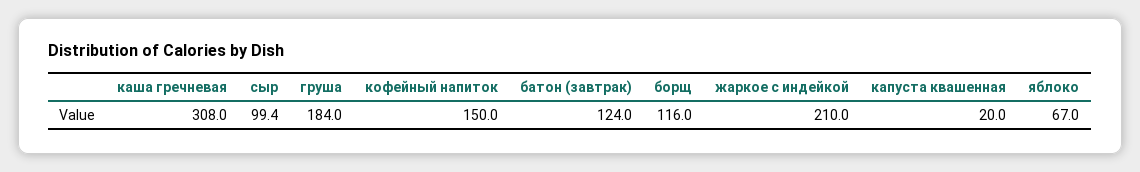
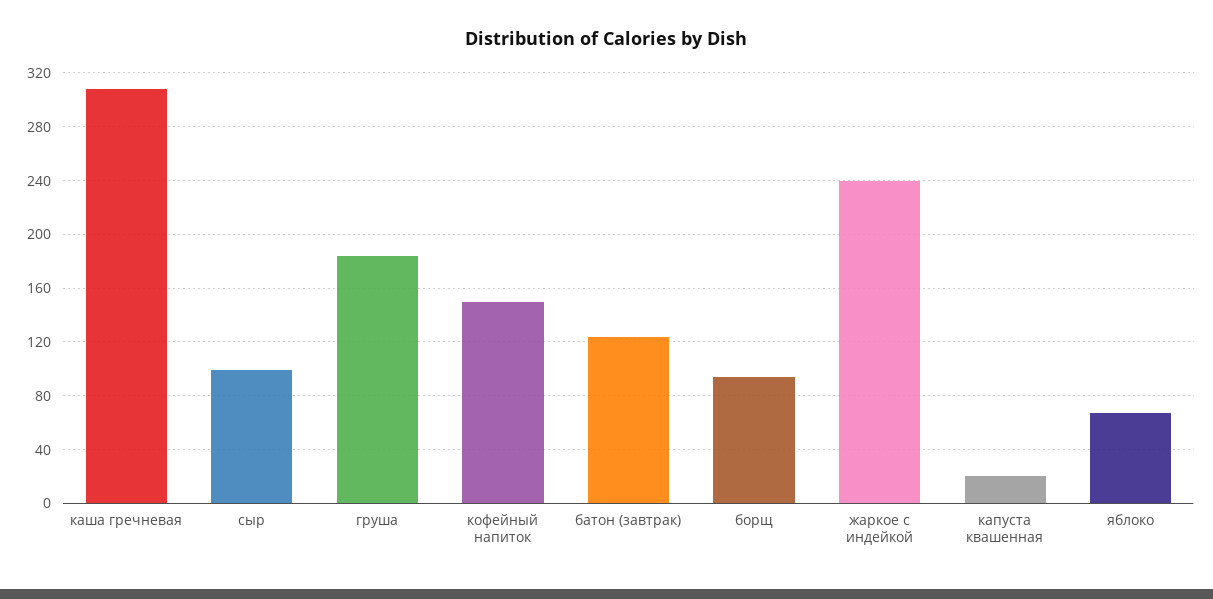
борщ: 116 -> 95
жаркое с индейкой: 210 -> 240

